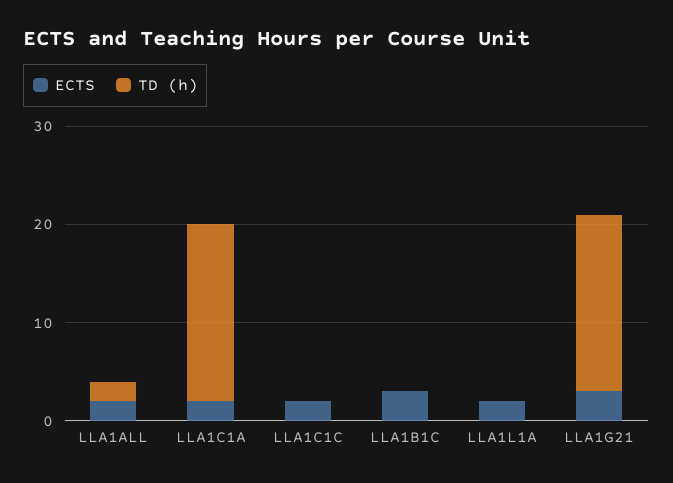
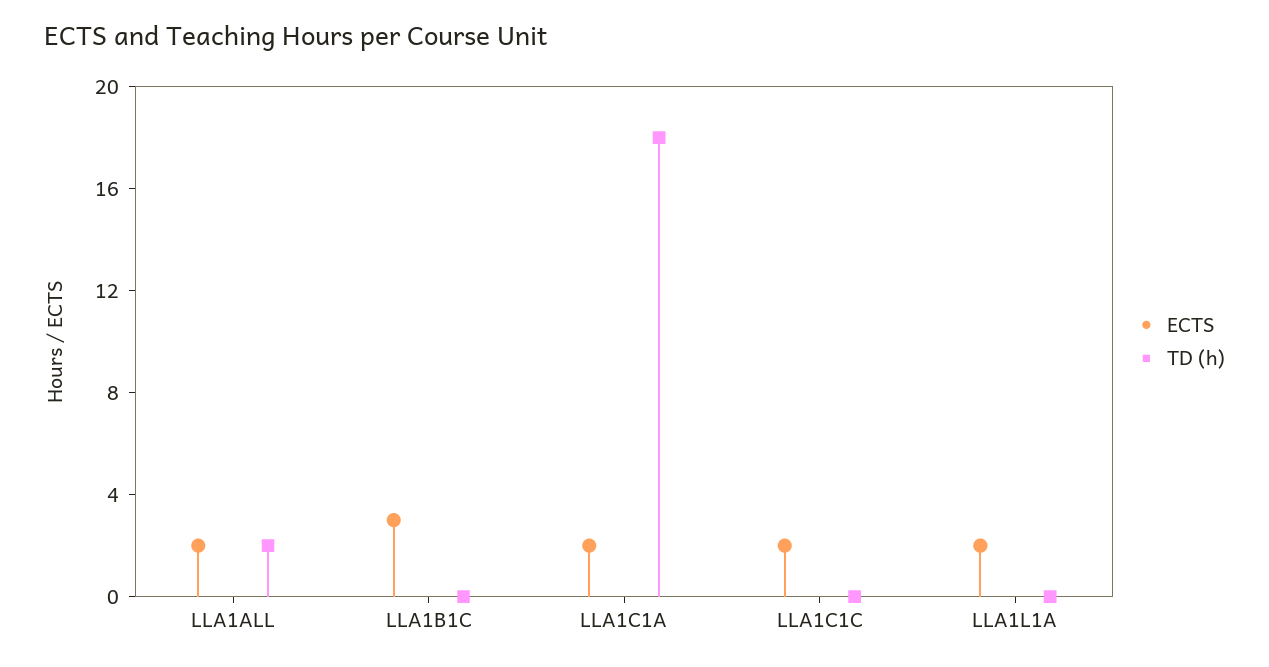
ECTS, LLA1G21: 3 -> none
TD (h), LLA1G21: 18 -> none

